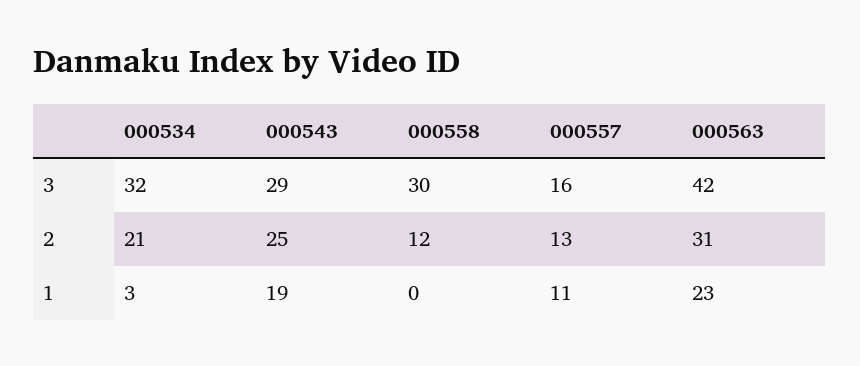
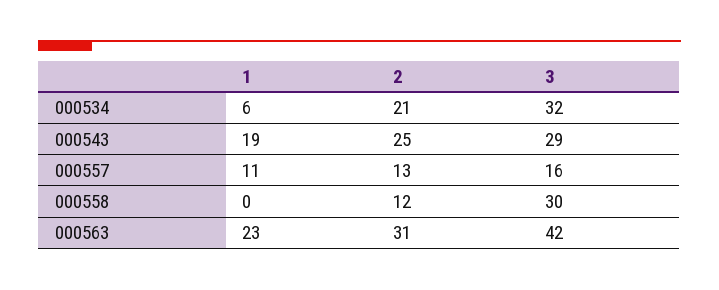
000534, 1: 3 -> 6

